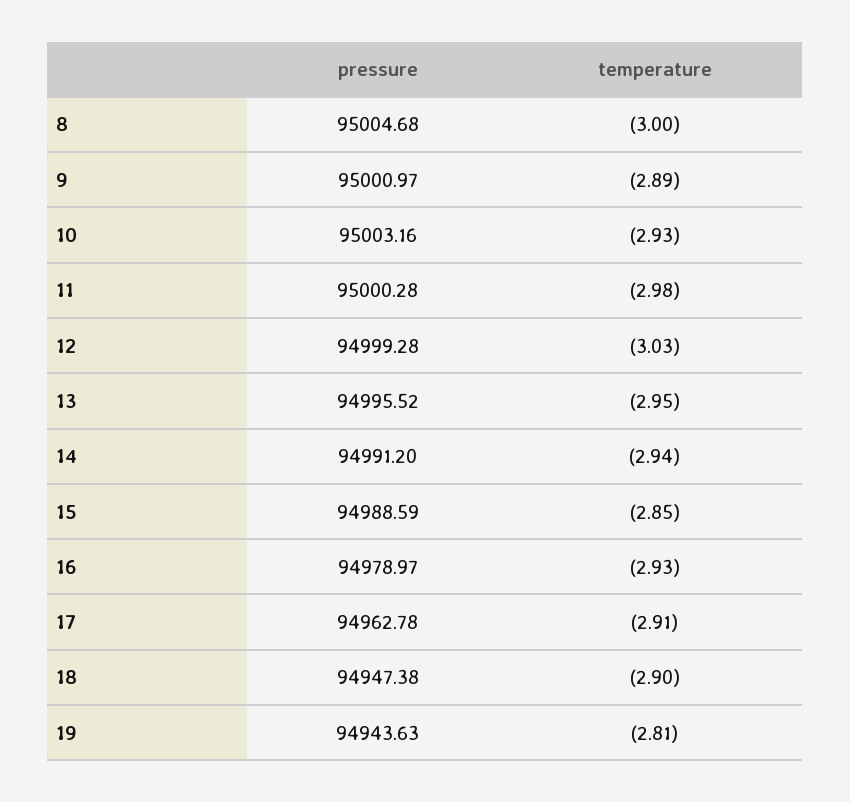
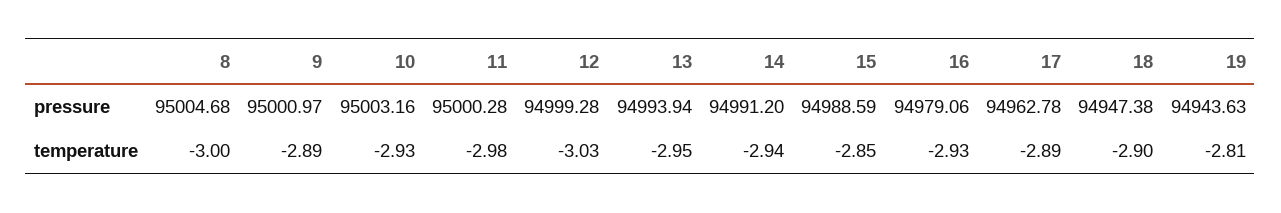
pressure, 13: 94995.52 -> 94993.94
pressure, 16: 94978.97 -> 94979.06
temperature, 17: -2.91 -> -2.89

